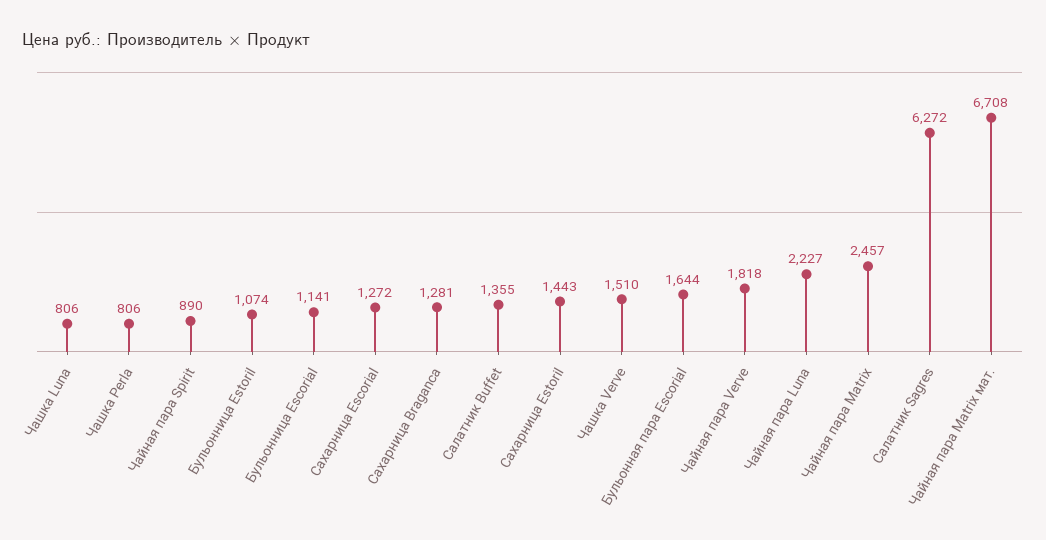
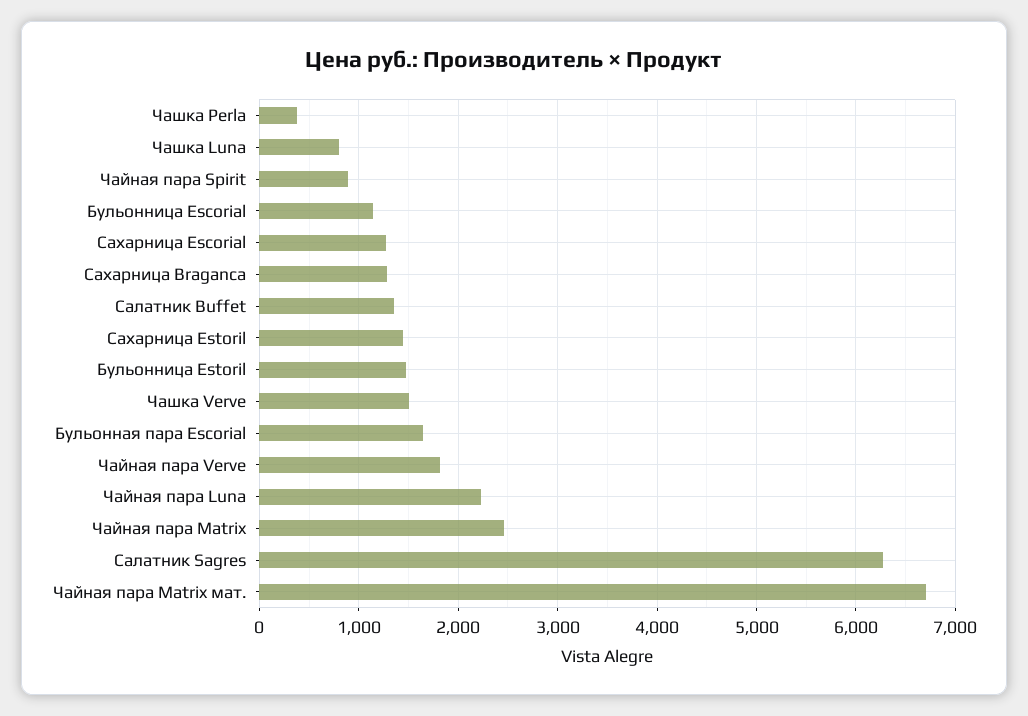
Чашка Perla: 806 -> 400
Бульонница Estoril: 1074 -> 1500

